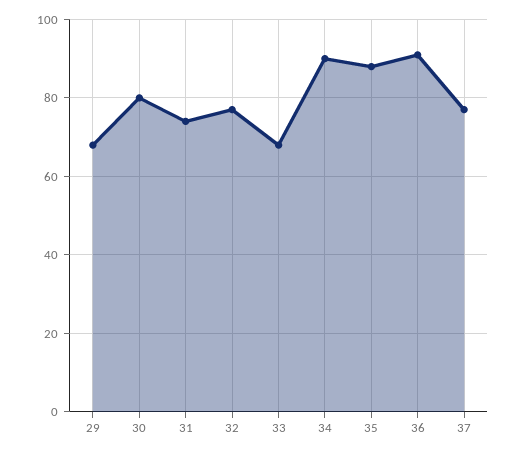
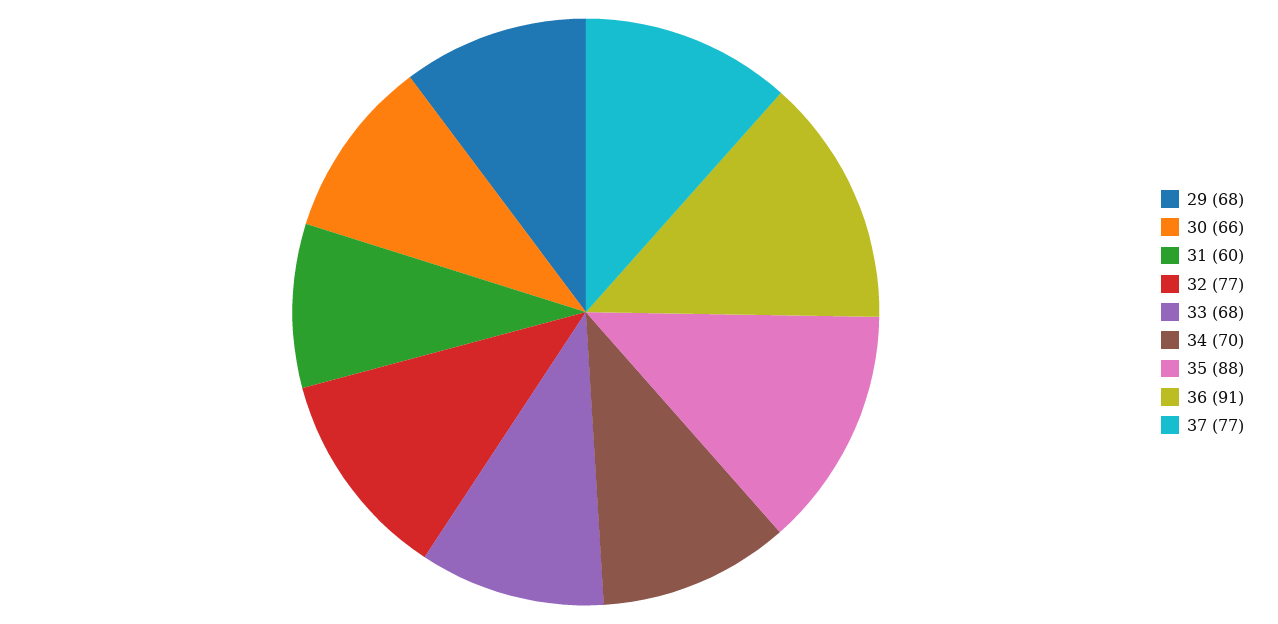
30: 80 -> 66
31: 75 -> 60
34: 90 -> 70

